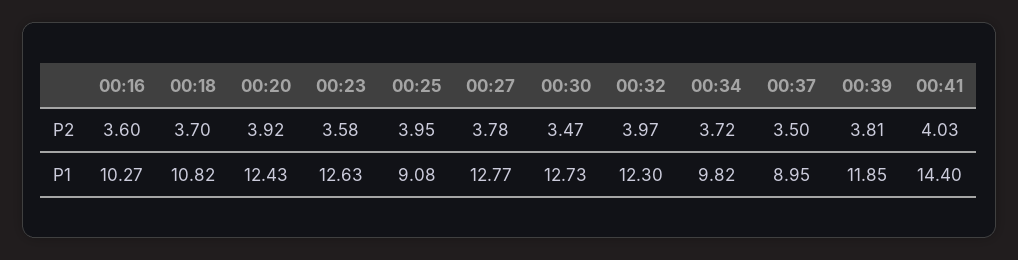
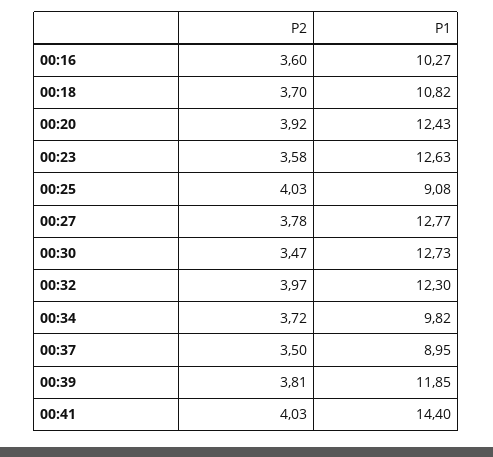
00:25, P2: 3.95 -> 4.03

